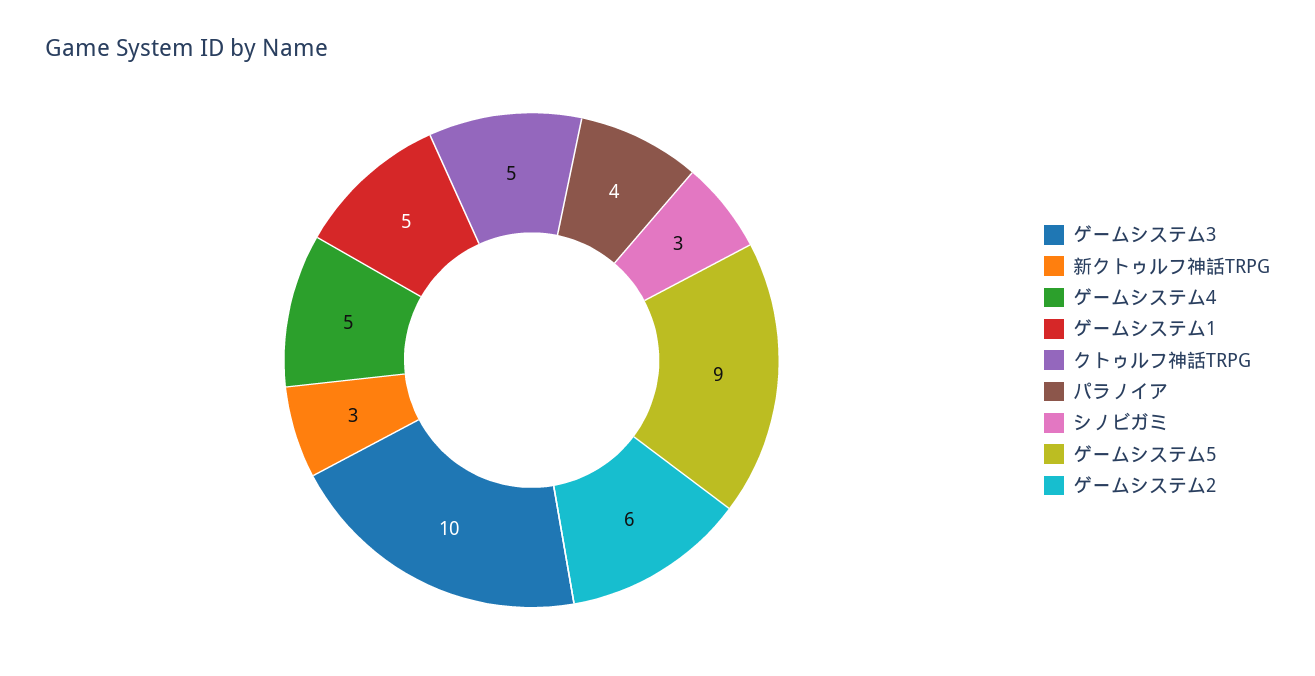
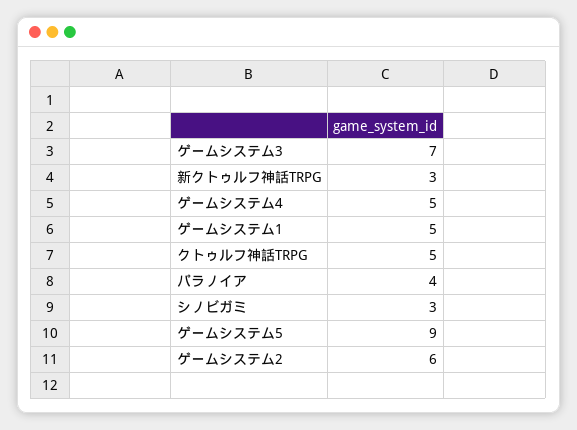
ゲームシステム3: 10 -> 7

